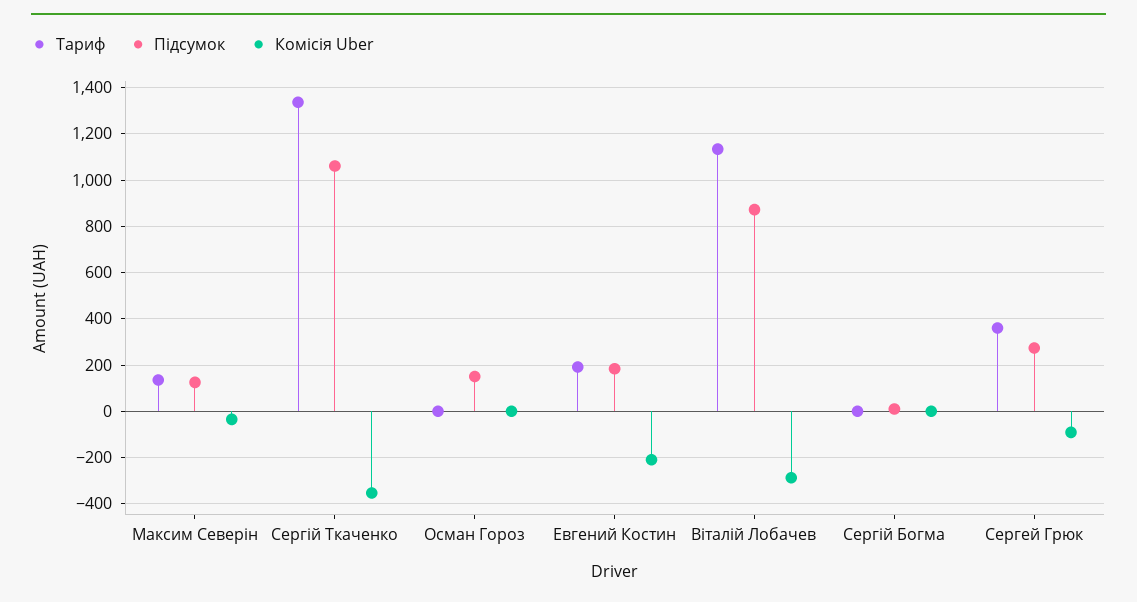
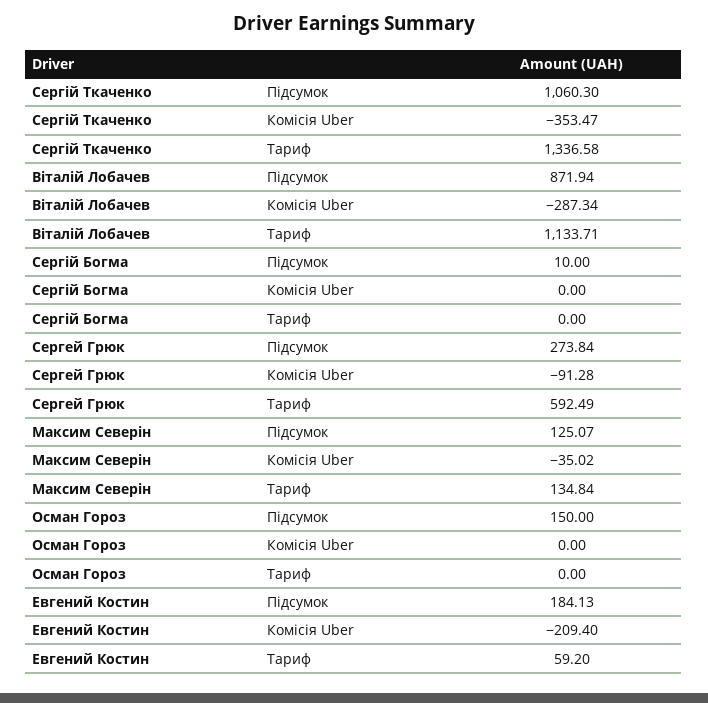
Тариф, Евгений Костин: 200 -> 59.2
Тариф, Сергей Грюк: 350 -> 592.49

